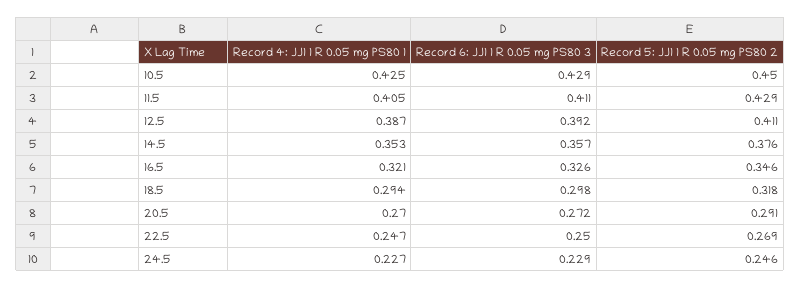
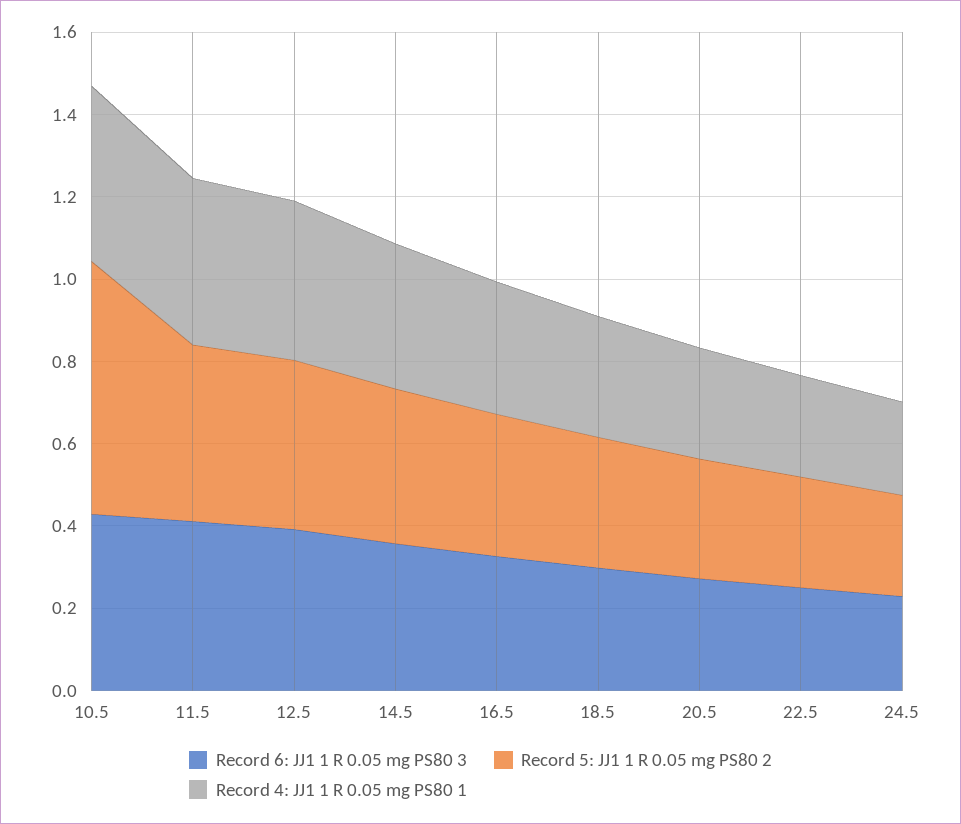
Record 5: JJ1 1 R 0.05 mg PS80 2, 10.5: 0.45 -> 0.6

